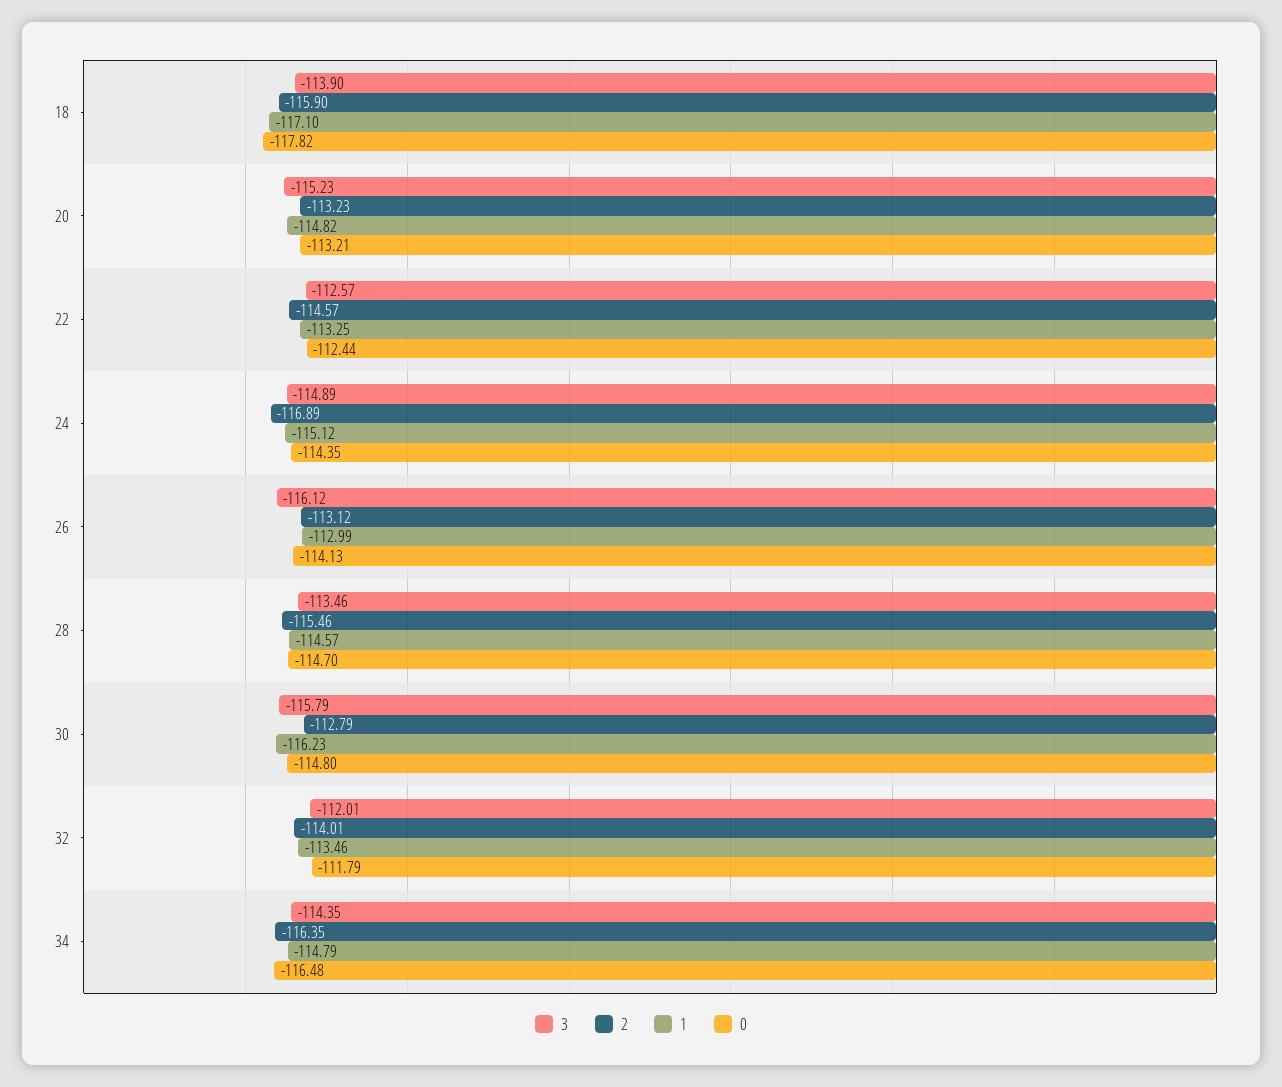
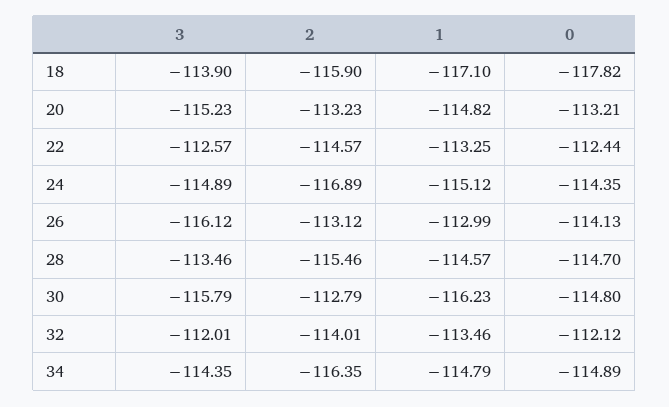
0, 32: -111.79 -> -112.12
0, 34: -116.48 -> -114.89

